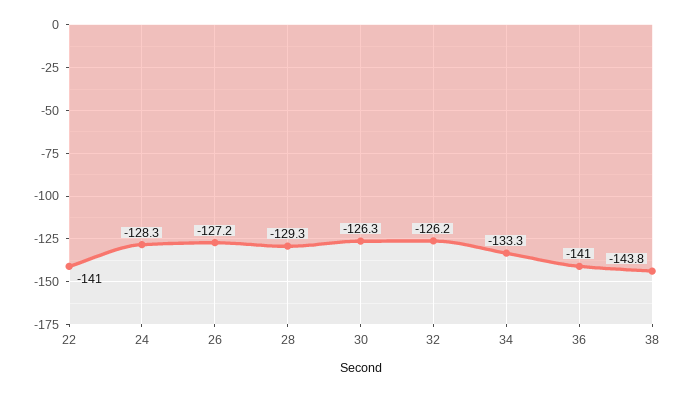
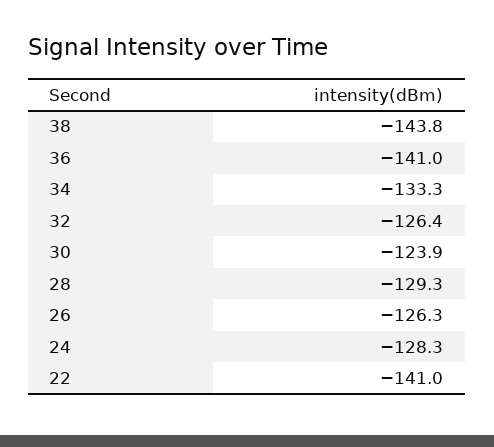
26: -127.2 -> -126.3
30: -126.3 -> -123.9
32: -126.2 -> -126.4

